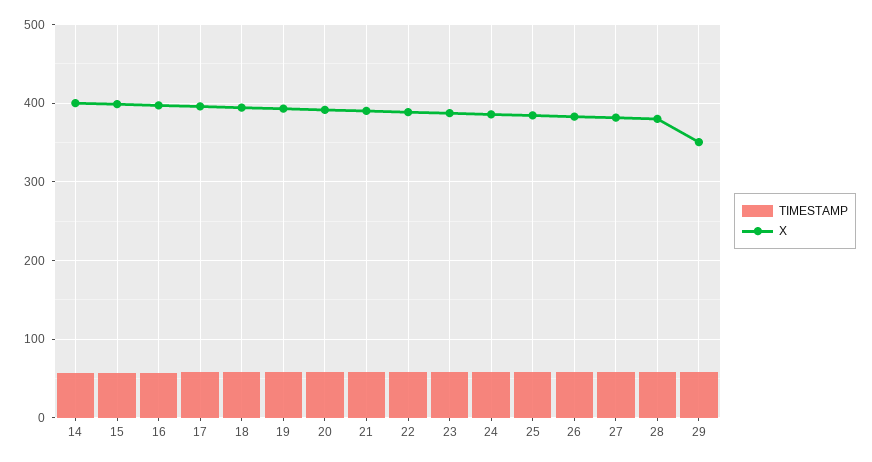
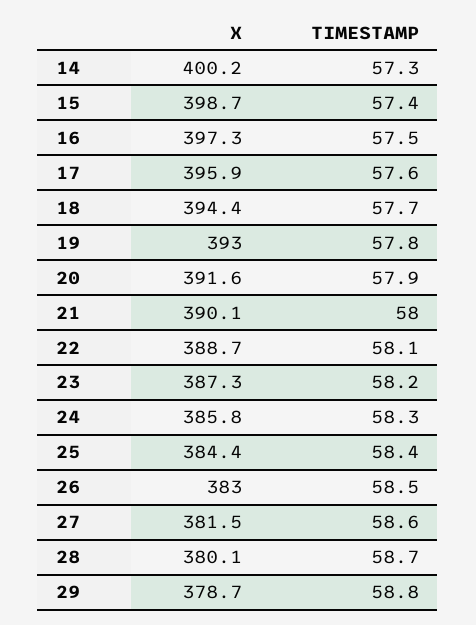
X, 29: 350 -> 378.7

